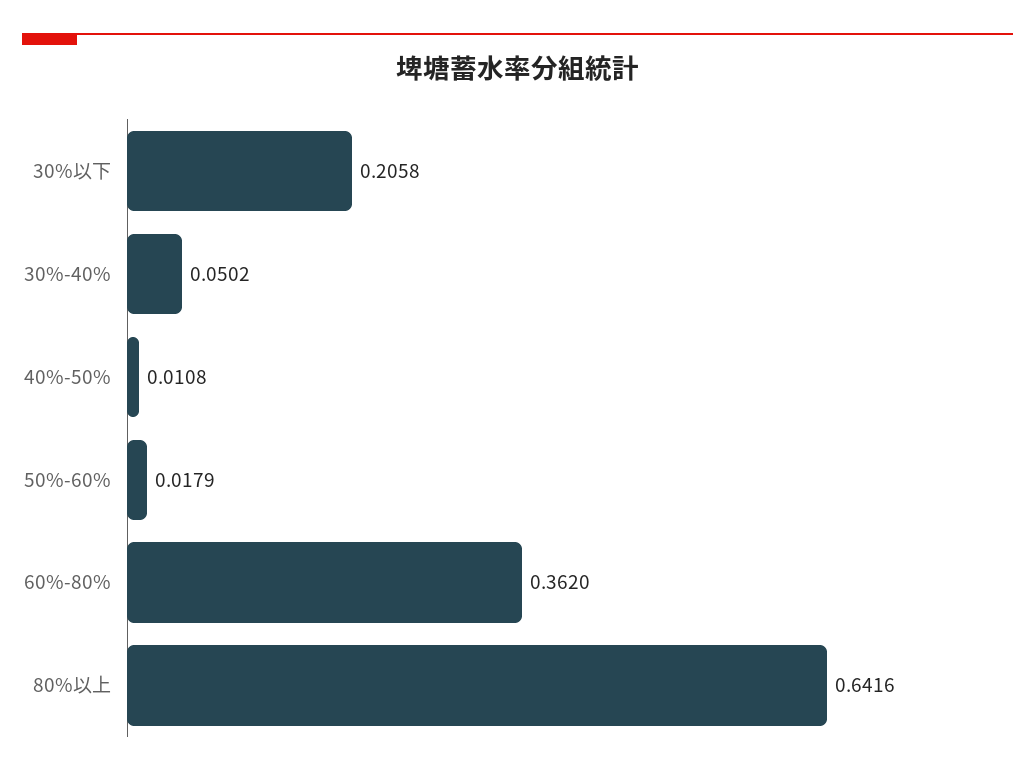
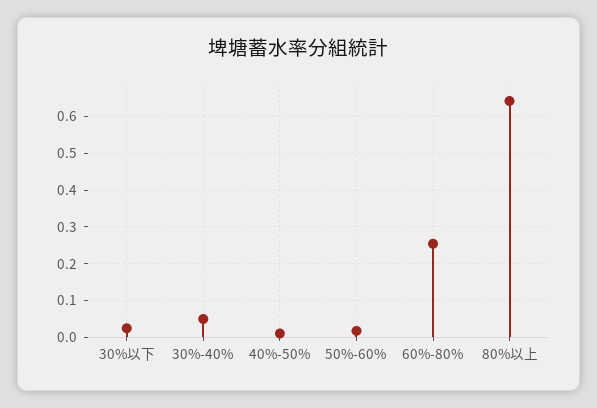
30%以下: 0.2058 -> 0.02
60%-80%: 0.362 -> 0.26

